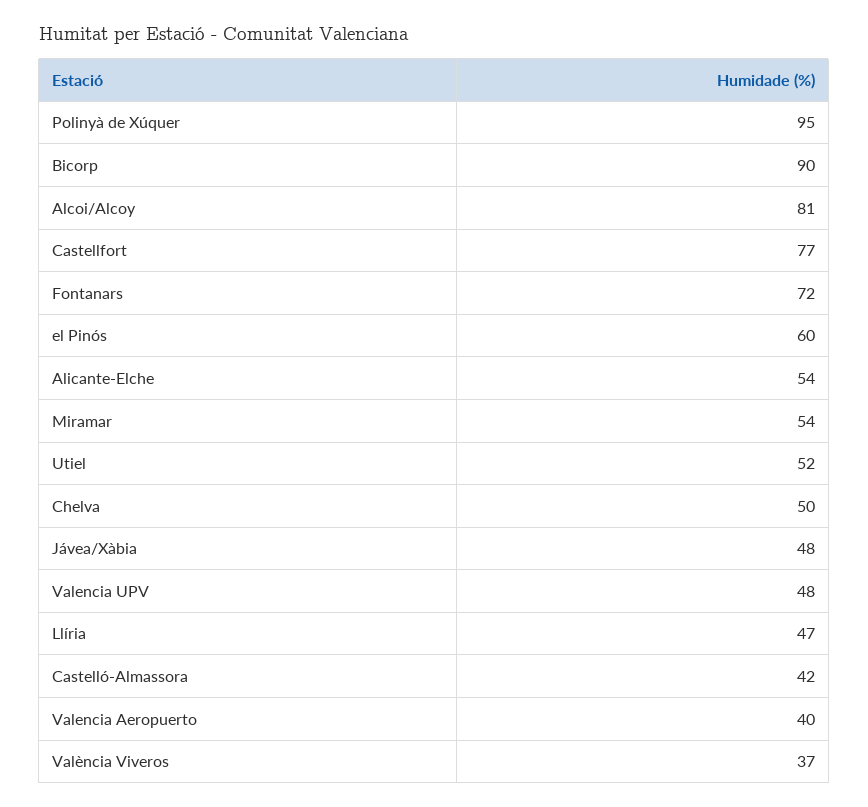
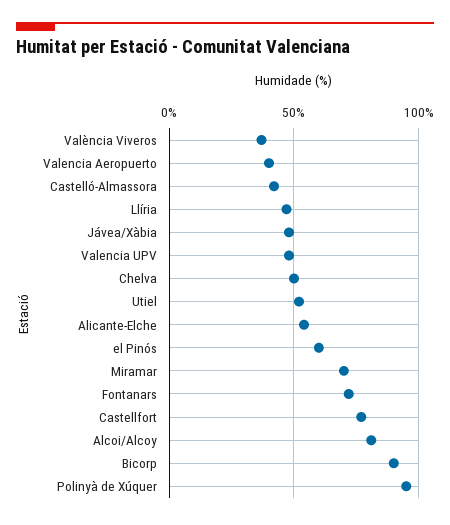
Miramar: 54 -> 70

